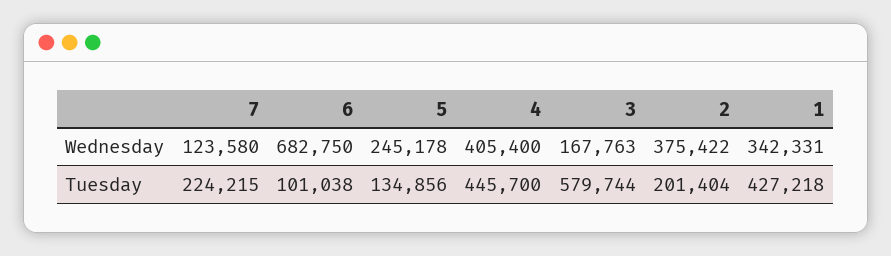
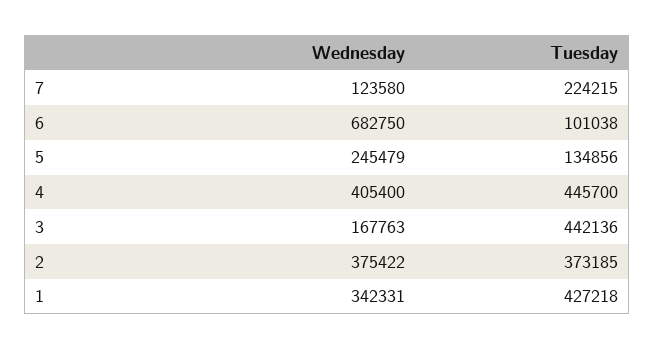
5, Wednesday: 245178 -> 245479
3, Tuesday: 579744 -> 442136
2, Tuesday: 201404 -> 373185

